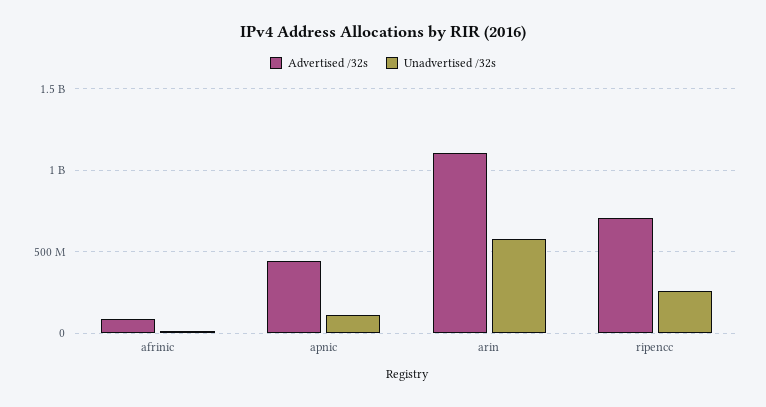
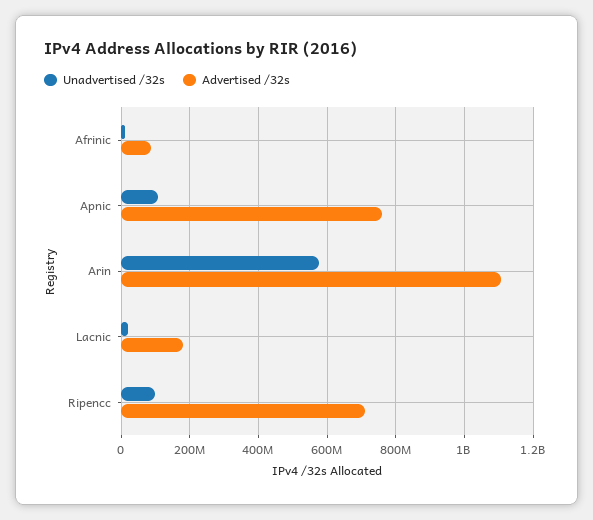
Advertised /32s, apnic: 450000000 -> 760000000
Unadvertised /32s, ripencc: 250000000 -> 100000000
Unadvertised /32s, Lacnic: none -> 20000000
Advertised /32s, Lacnic: none -> 180000000

